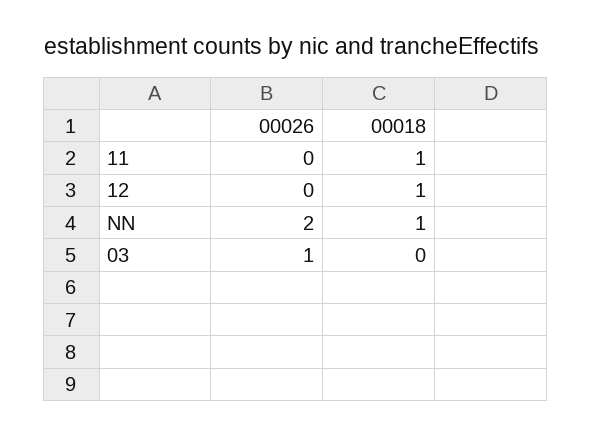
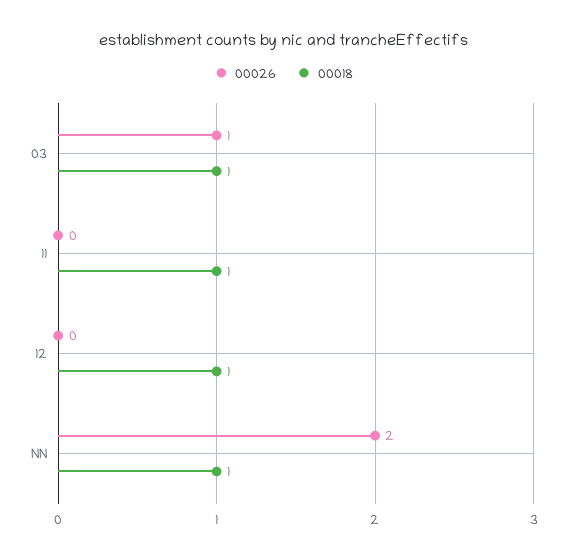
00018, 03: 0 -> 1

